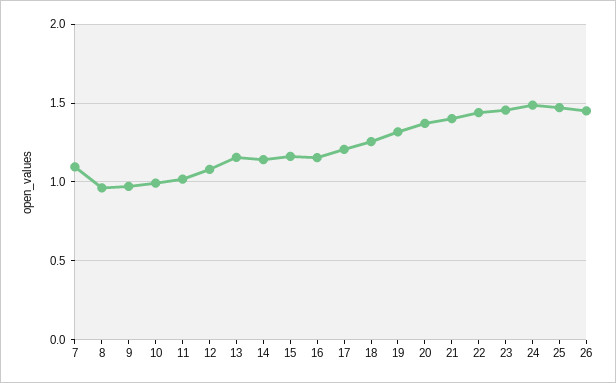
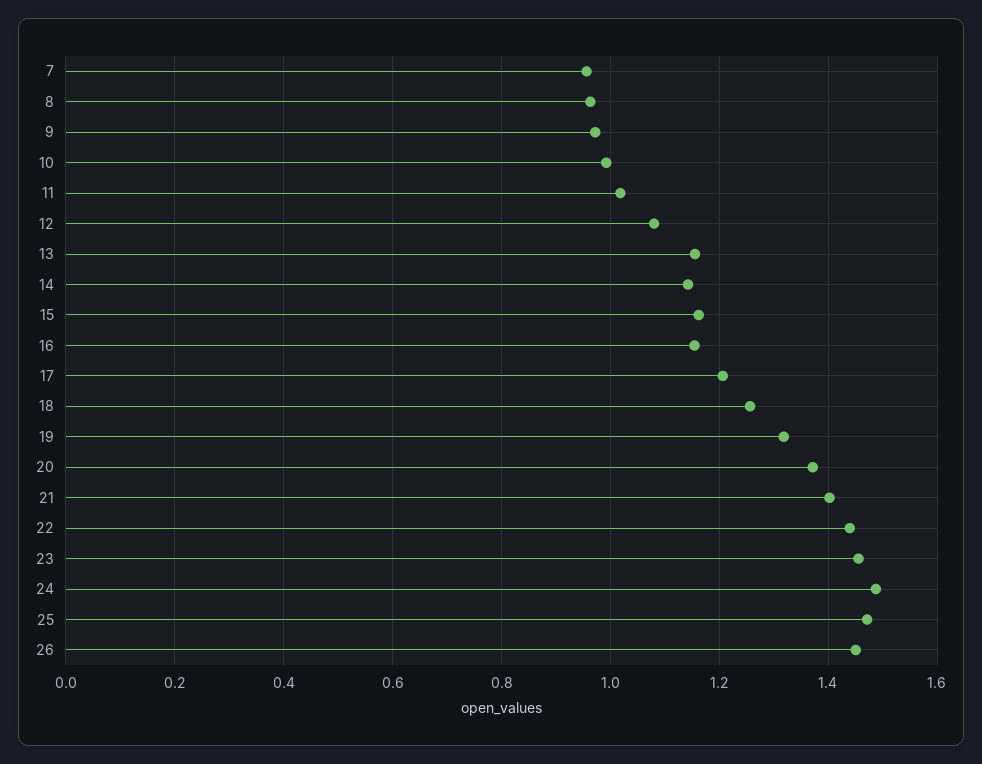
7: 1.1 -> 0.96

